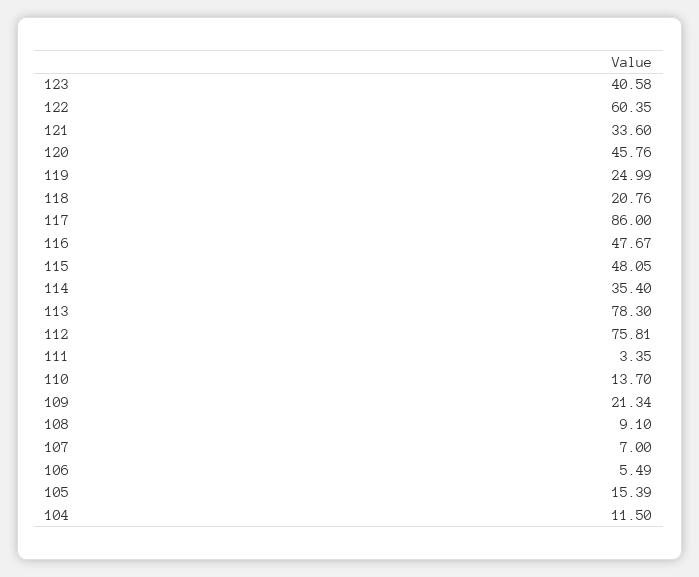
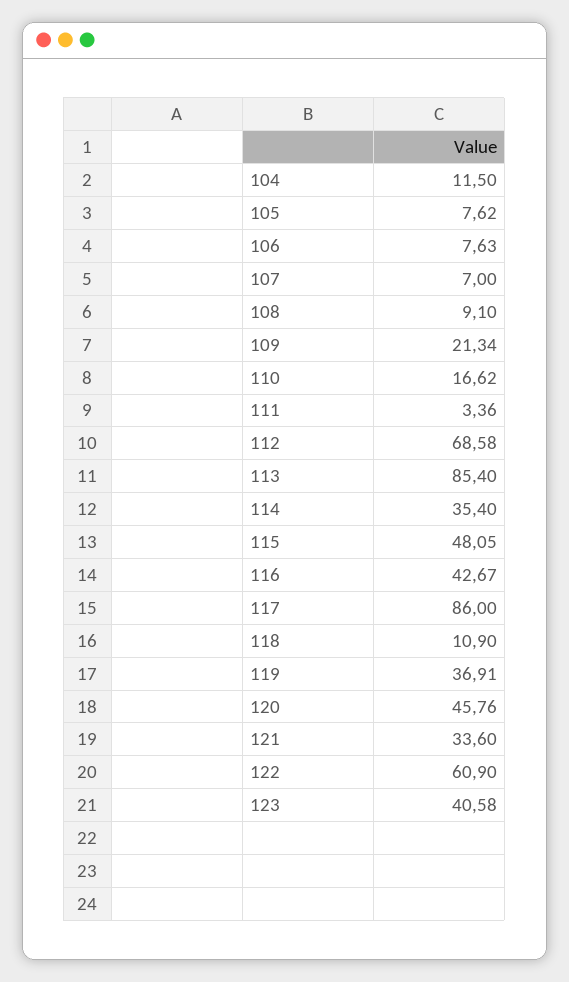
122: 60.35 -> 60.9
119: 24.99 -> 36.91
118: 20.76 -> 10.9
116: 47.67 -> 42.67
113: 78.3 -> 85.4
112: 75.81 -> 68.58
111: 3.35 -> 3.36
110: 13.7 -> 16.62
106: 5.49 -> 7.63
105: 15.39 -> 7.62

